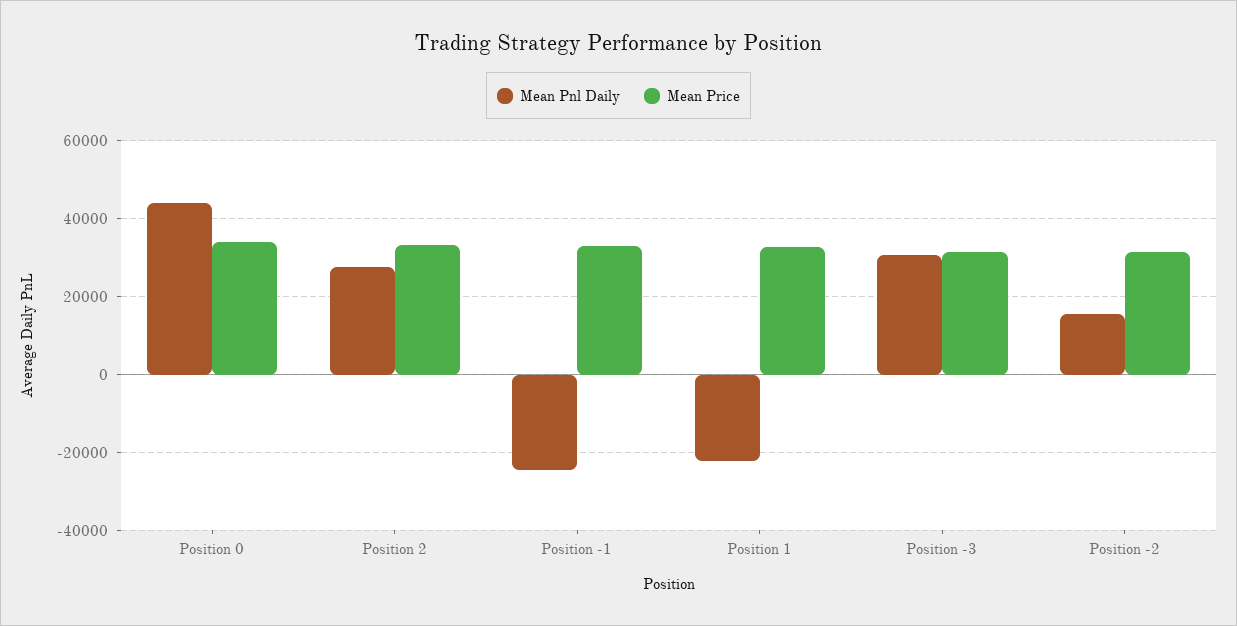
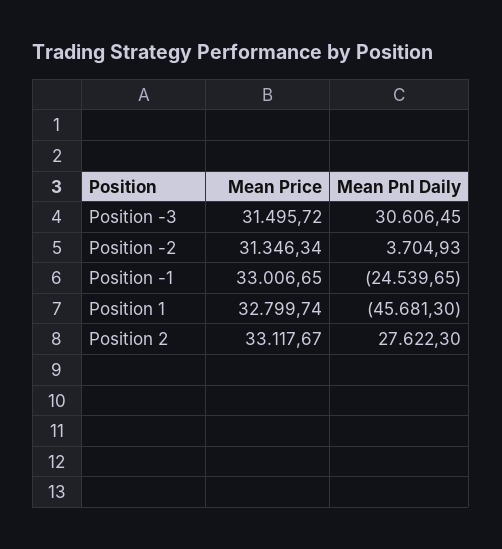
Mean Pnl Daily, Position 0: 44000 -> none
Mean Price, Position 0: 34000 -> none
Mean Pnl Daily, Position 1: -22000 -> -45681.3
Mean Pnl Daily, Position -2: 16000 -> 3704.93

